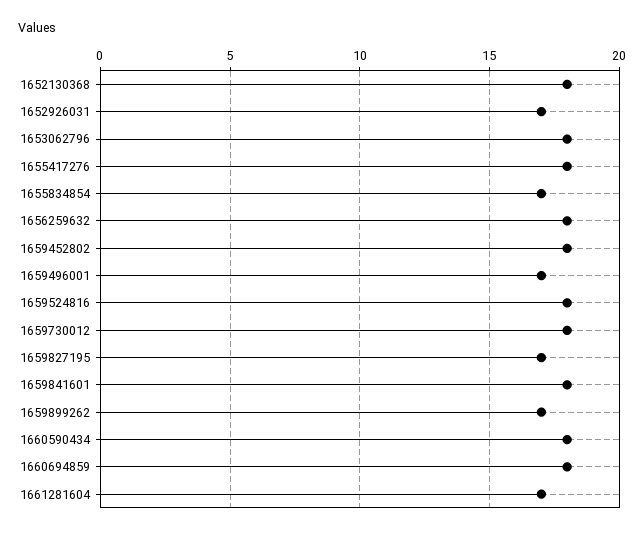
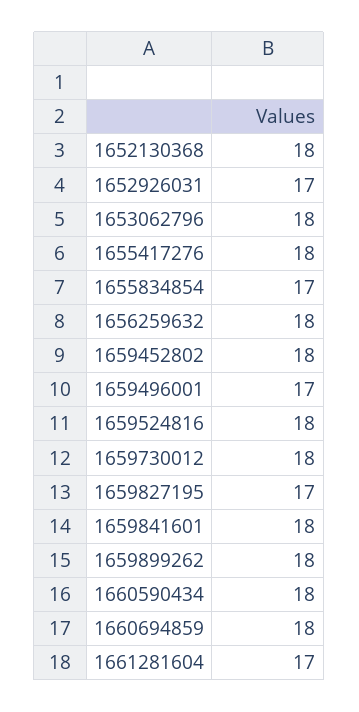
1659899262: 17 -> 18

